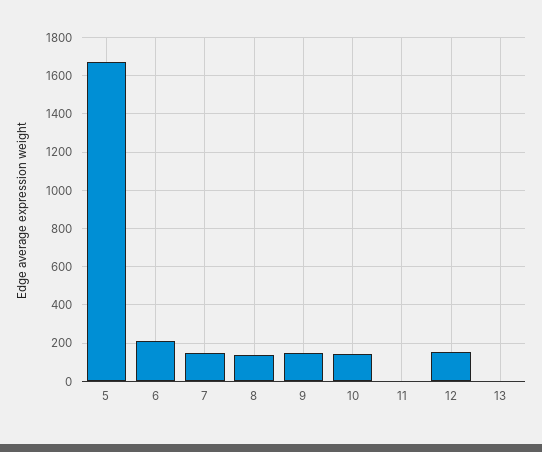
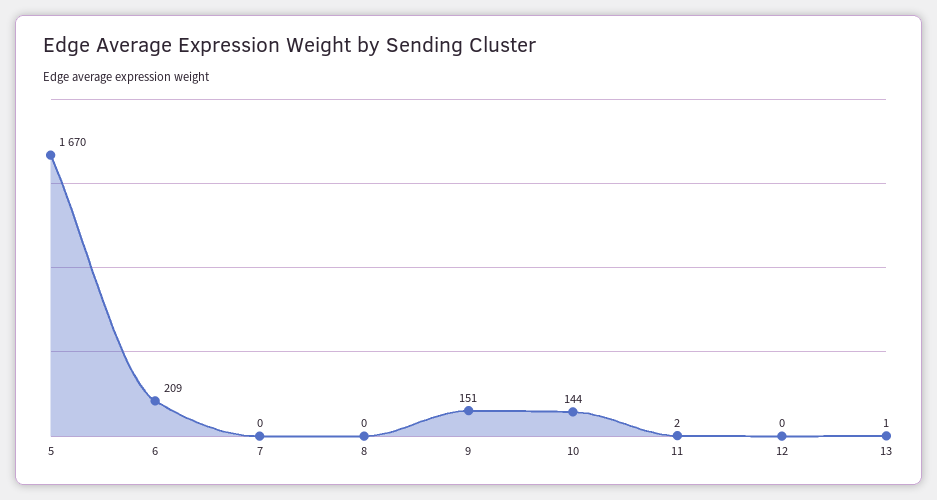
7: 150 -> 0
8: 150 -> 0
12: 150 -> 0

